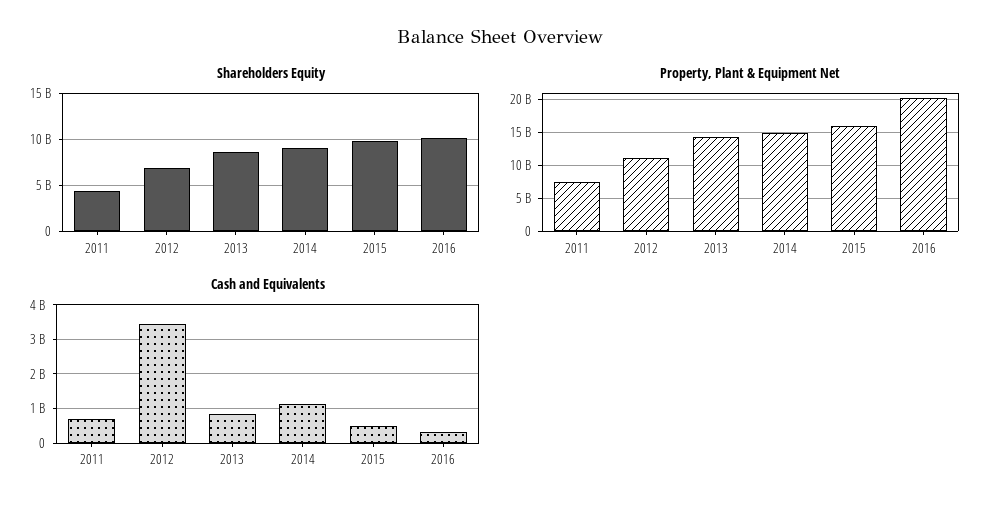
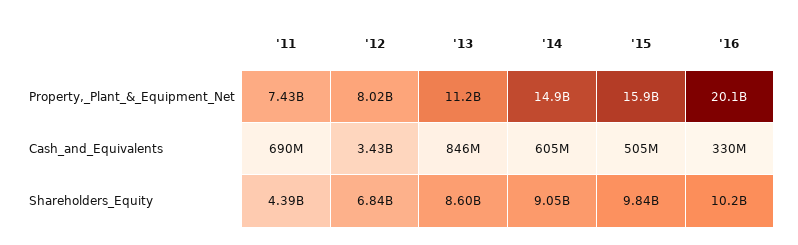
Property, Plant & Equipment Net, 2012: 11000000000 -> 8020000000
Property, Plant & Equipment Net, 2013: 14000000000 -> 11200000000
Cash and Equivalents, 2014: 1200000000 -> 605000000

